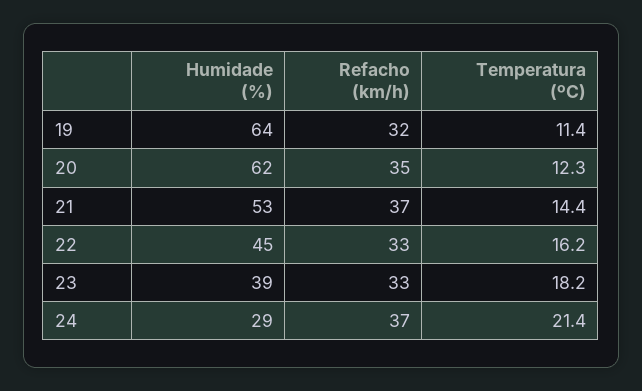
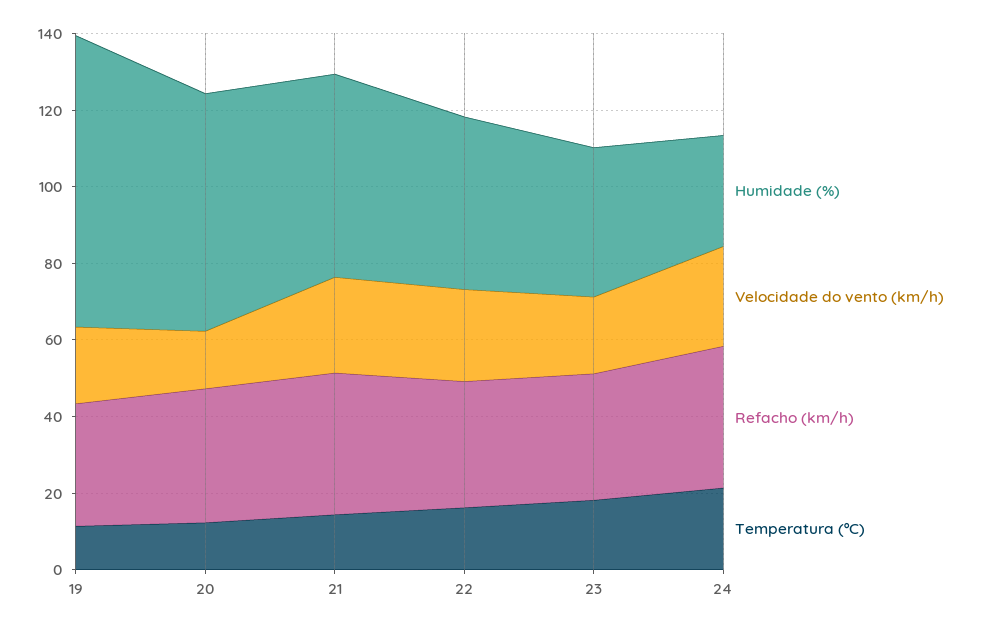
Humidade (%), 19: 64 -> 75
Velocidade do vento (km/h), 19: none -> 20
Velocidade do vento (km/h), 20: none -> 15
Velocidade do vento (km/h), 21: none -> 25
Velocidade do vento (km/h), 22: none -> 25
Velocidade do vento (km/h), 23: none -> 20
Velocidade do vento (km/h), 24: none -> 25

